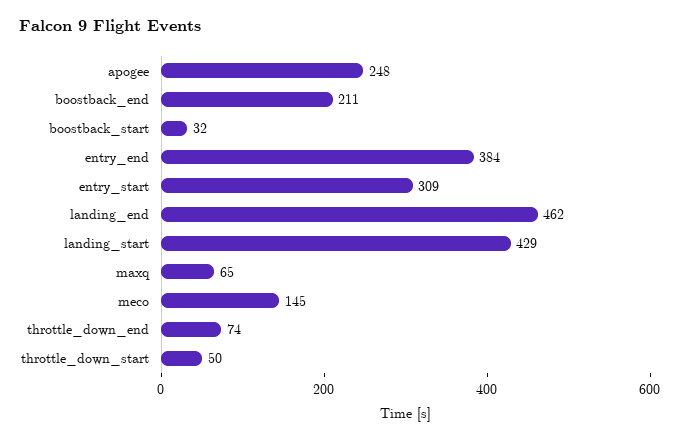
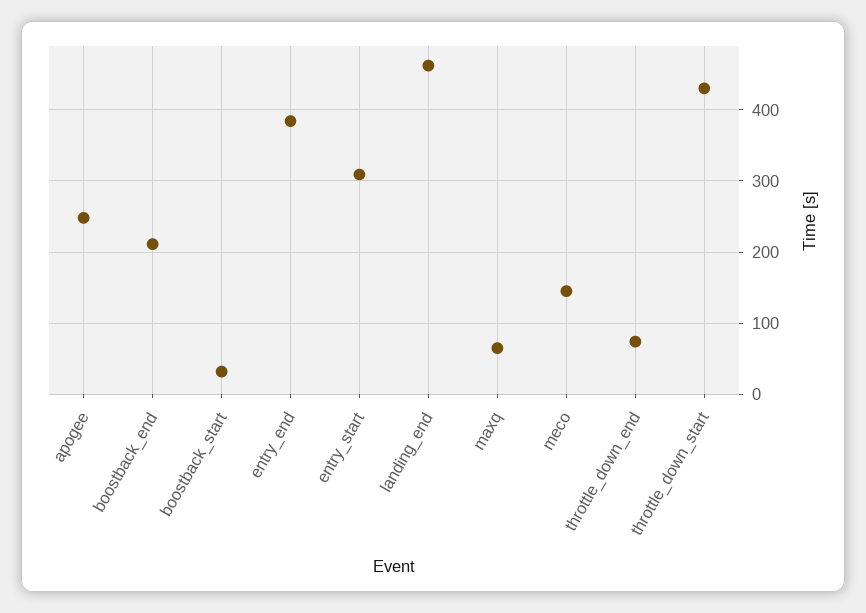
landing_start: 429 -> none
throttle_down_start: 50 -> 430

